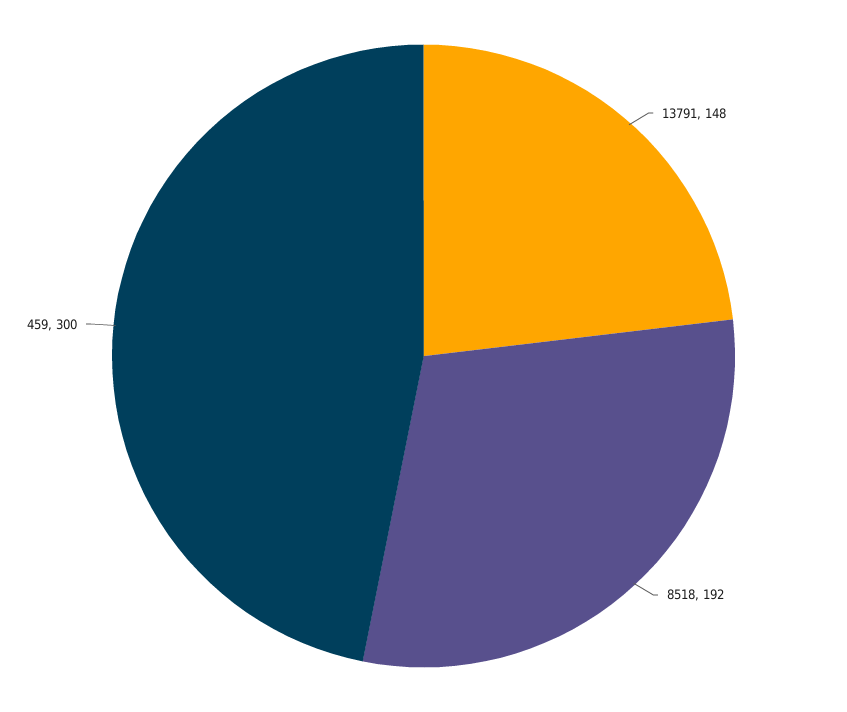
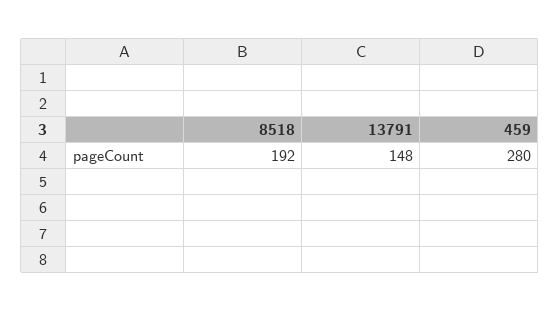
459: 300 -> 280

